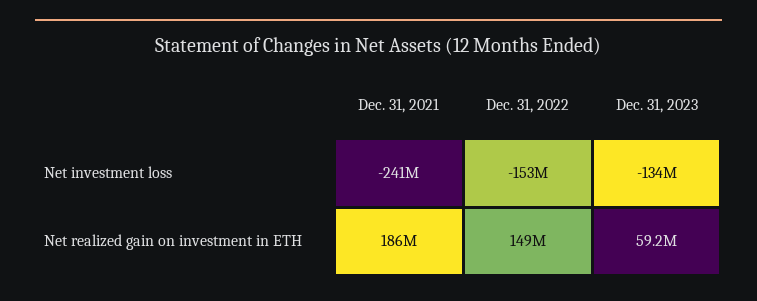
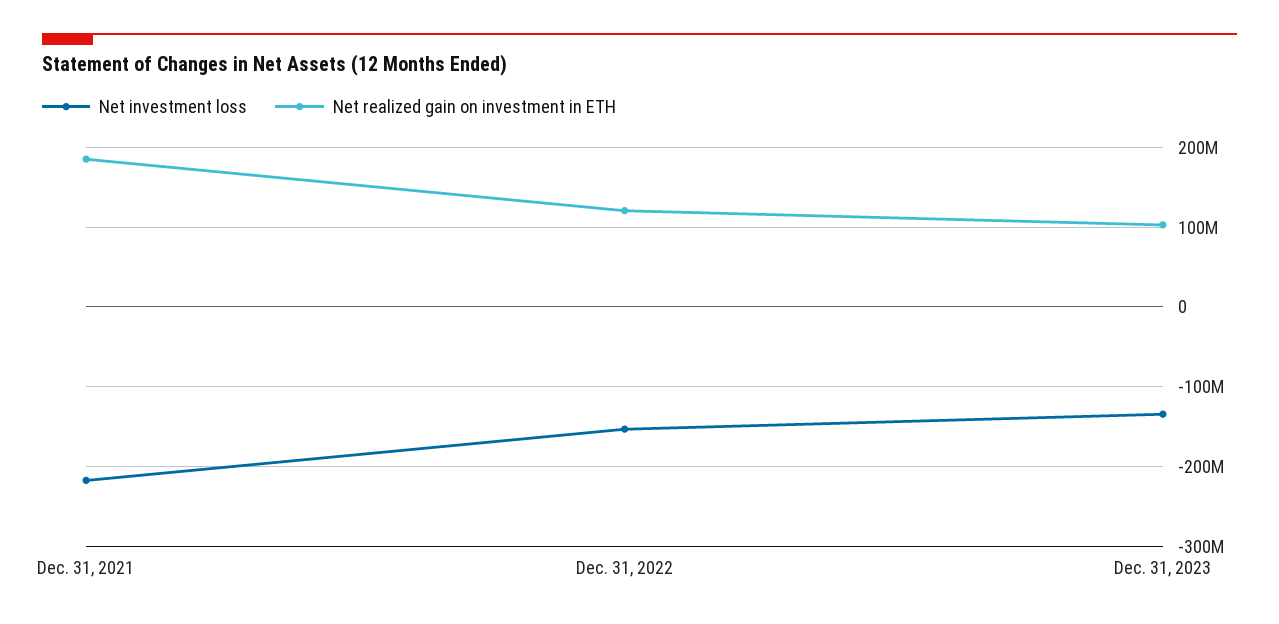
Net investment loss, Dec. 31, 2021: -241000000 -> -220000000
Net realized gain on investment in ETH, Dec. 31, 2022: 149000000 -> 120000000
Net realized gain on investment in ETH, Dec. 31, 2023: 59200000 -> 100000000

